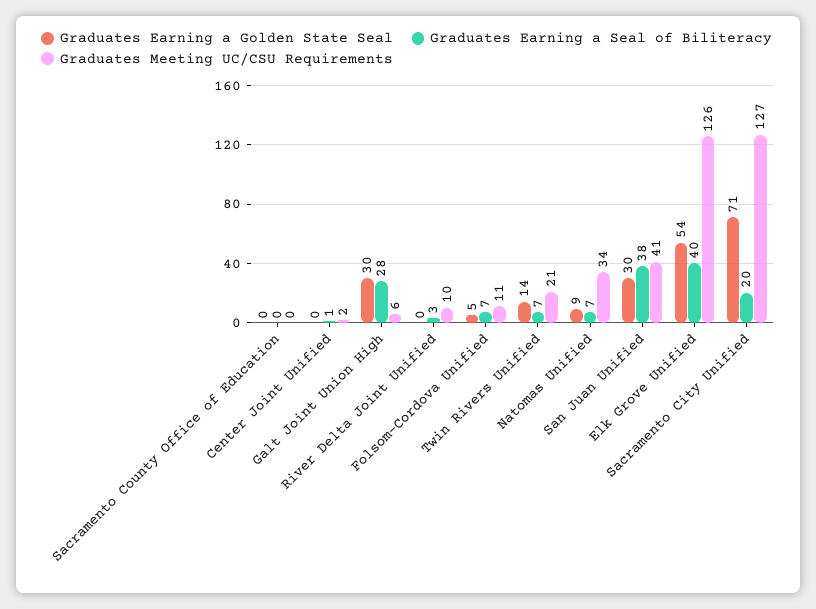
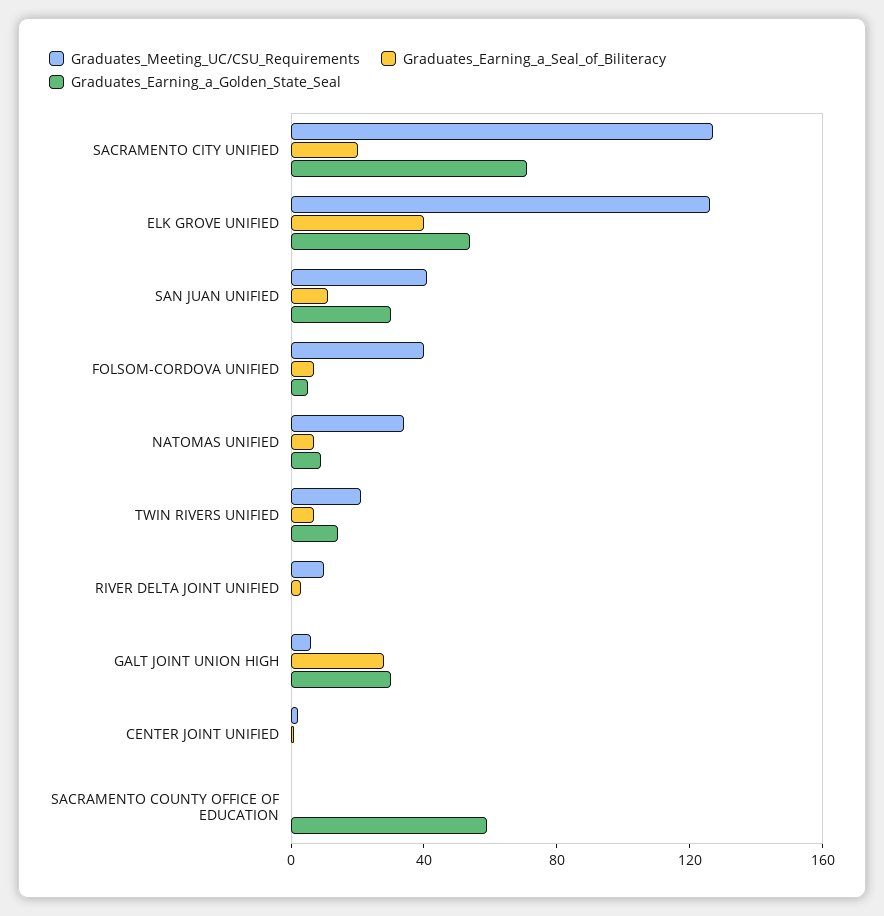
Graduates Earning a Golden State Seal, Sacramento County Office of Education: 0 -> 60
Graduates Meeting UC/CSU Requirements, Folsom-Cordova Unified: 11 -> 40
Graduates Earning a Seal of Biliteracy, San Juan Unified: 38 -> 10

